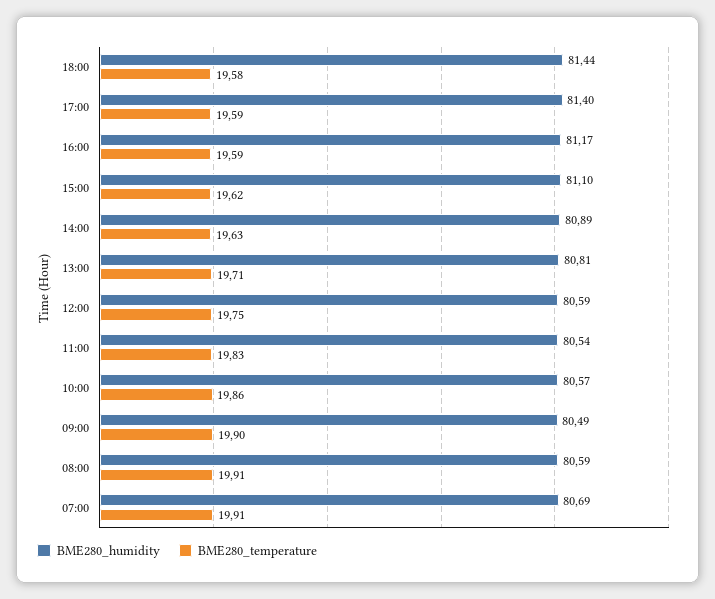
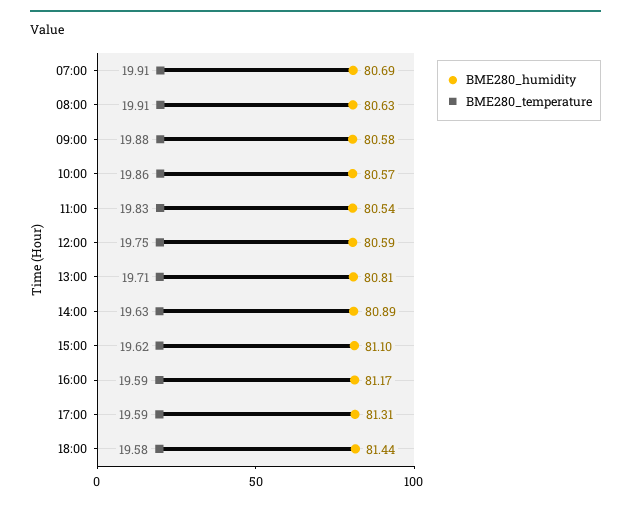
BME280_humidity, 17:00: 81.4 -> 81.31
BME280_humidity, 09:00: 80.49 -> 80.58
BME280_temperature, 09:00: 19.9 -> 19.88
BME280_humidity, 08:00: 80.59 -> 80.63

